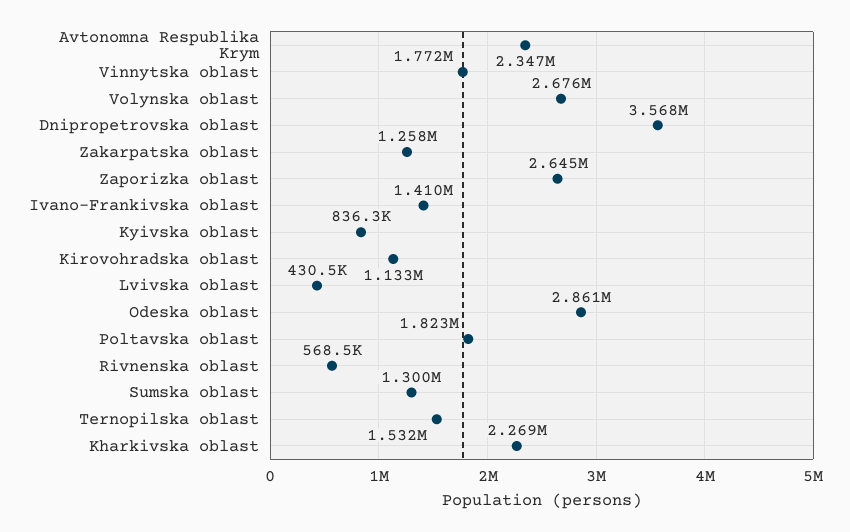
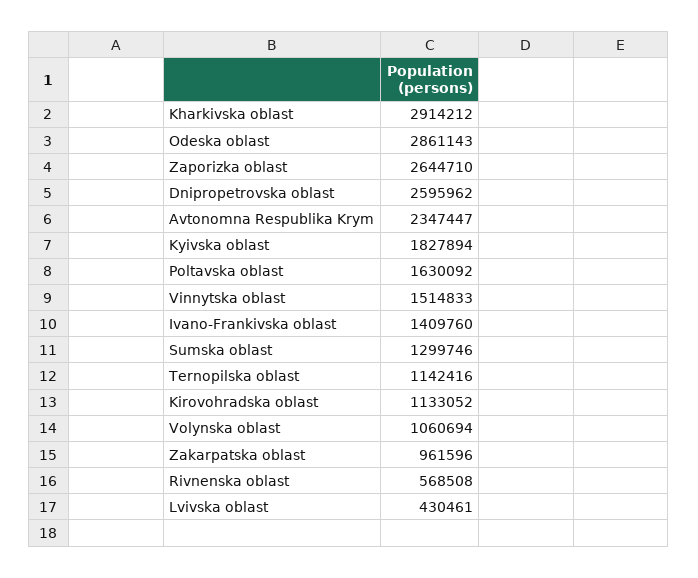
Vinnytska oblast: 1772000 -> 1514833
Volynska oblast: 2676000 -> 1060694
Dnipropetrovska oblast: 3568000 -> 2595962
Zakarpatska oblast: 1258000 -> 961596
Kyivska oblast: 836300 -> 1827894
Poltavska oblast: 1823000 -> 1630092
Ternopilska oblast: 1532000 -> 1142416
Kharkivska oblast: 2269000 -> 2914212

